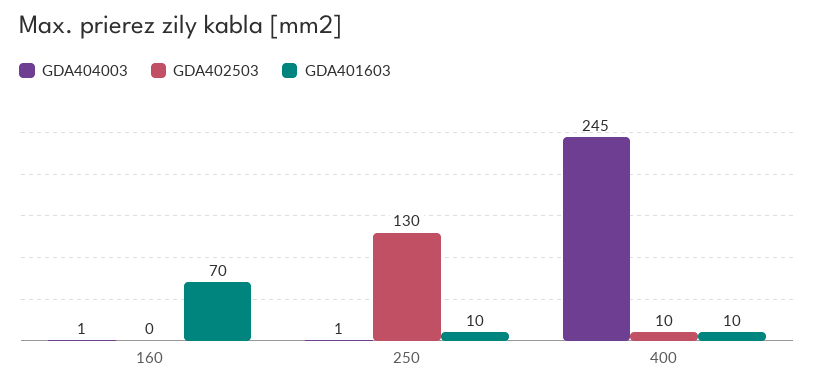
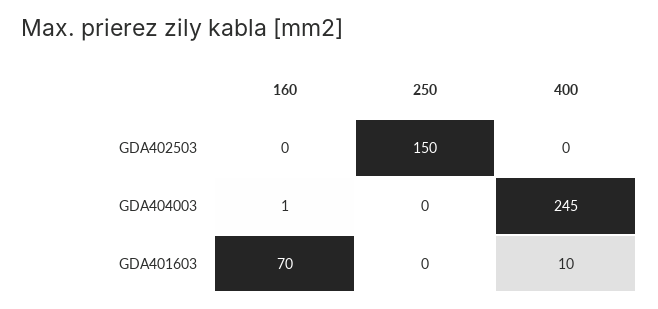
GDA404003, 250: 1 -> 0
GDA402503, 250: 130 -> 150
GDA401603, 250: 10 -> 0
GDA402503, 400: 10 -> 0

